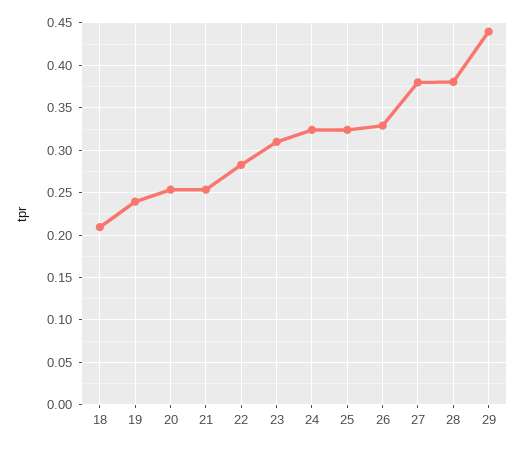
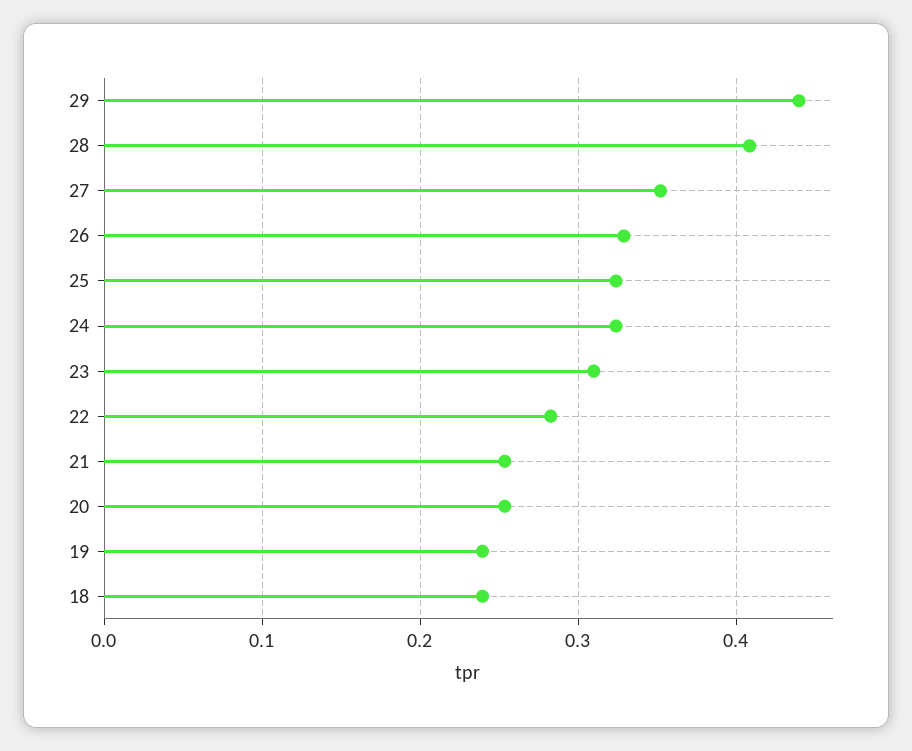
18: 0.21 -> 0.24
27: 0.38 -> 0.35
28: 0.38 -> 0.41

